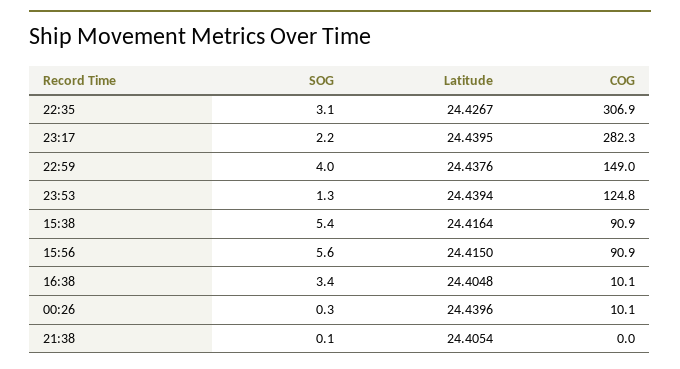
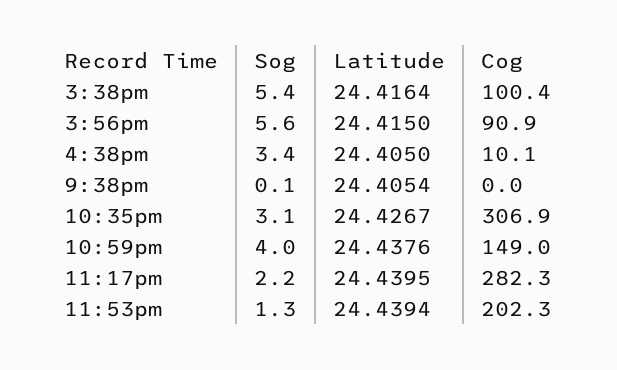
COG, 23:53: 124.8 -> 202.3
COG, 15:38: 90.9 -> 100.4
Latitude, 16:38: 24.4048 -> 24.405
SOG, 00:26: 0.3 -> none
Latitude, 00:26: 24.4396 -> none
COG, 00:26: 10.1 -> none

